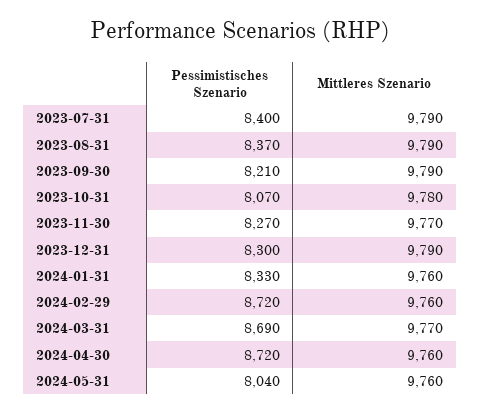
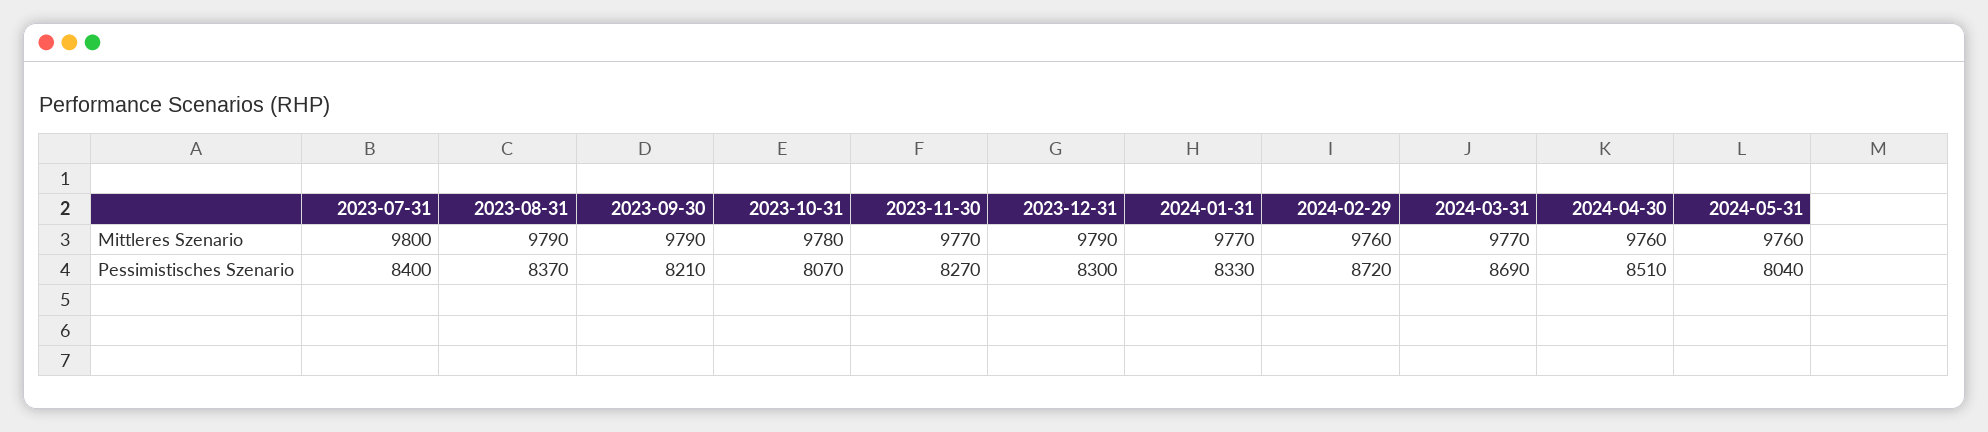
Mittleres Szenario, 2023-07-31: 9790 -> 9800
Mittleres Szenario, 2024-01-31: 9760 -> 9770
Pessimistisches Szenario, 2024-04-30: 8720 -> 8510

